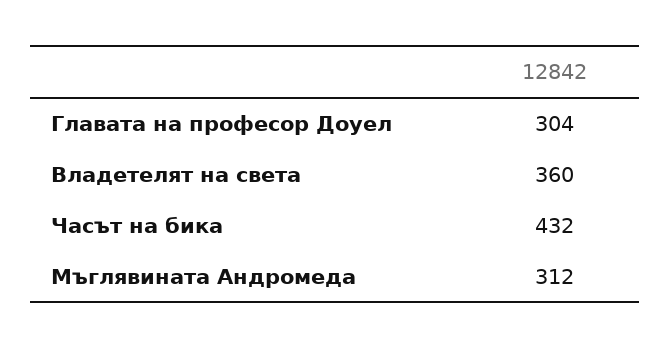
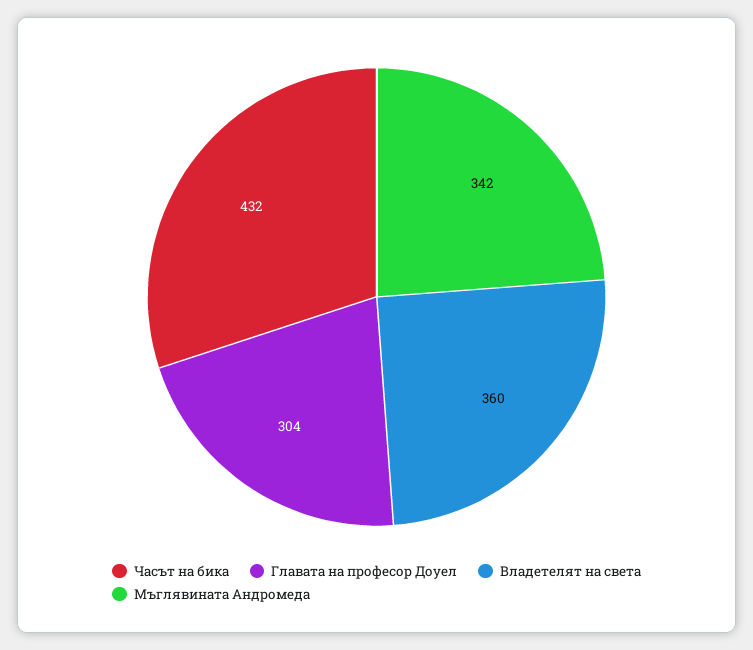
Мъглявината Андромеда: 312 -> 342

